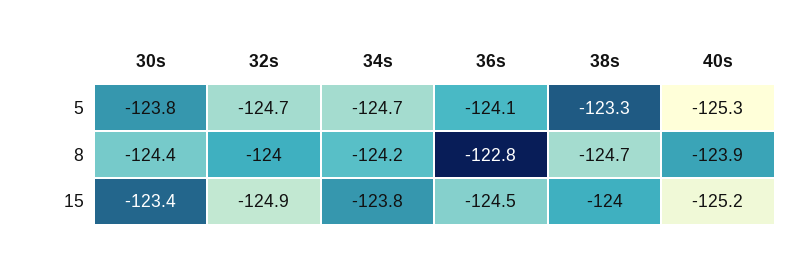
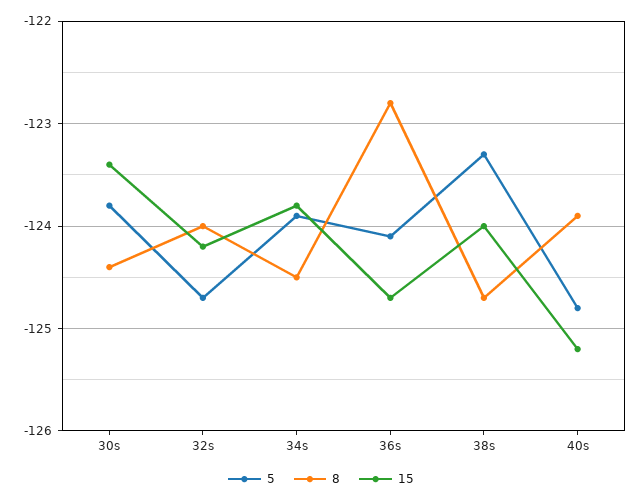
5, 34s: -124.7 -> -123.9
5, 40s: -125.3 -> -124.8
8, 34s: -124.2 -> -124.5
15, 32s: -124.9 -> -124.2
15, 36s: -124.5 -> -124.7

